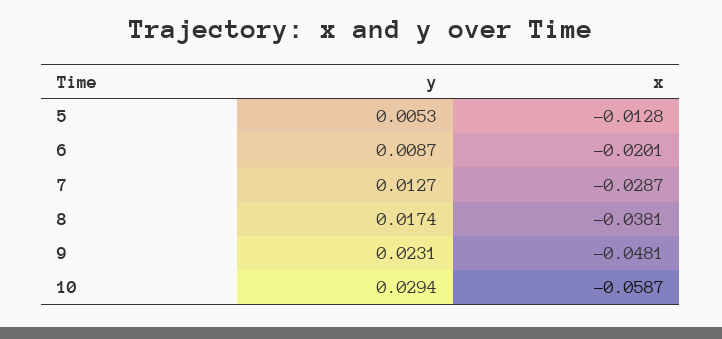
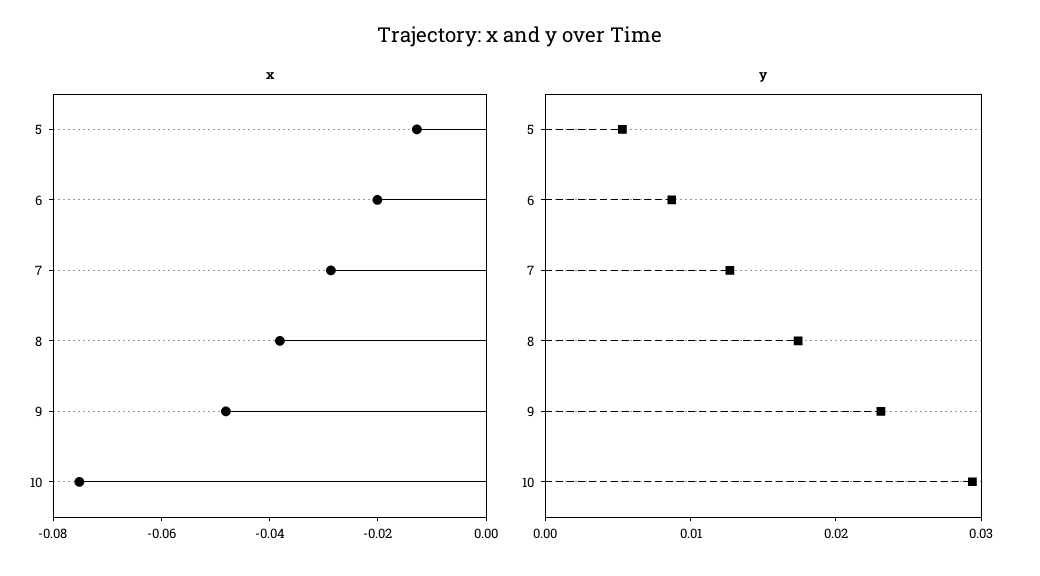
x, 10: -0.0587 -> -0.075

